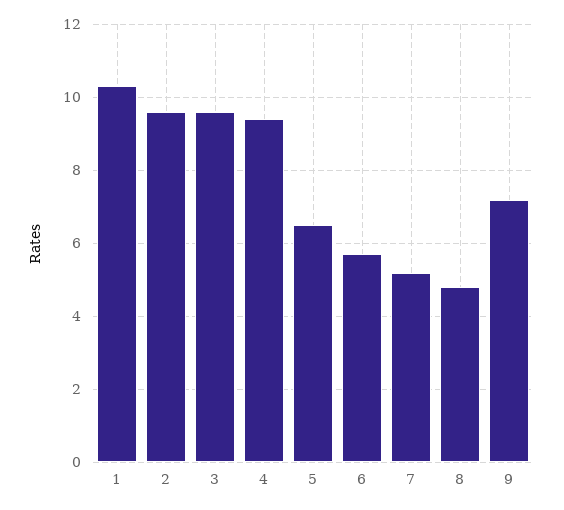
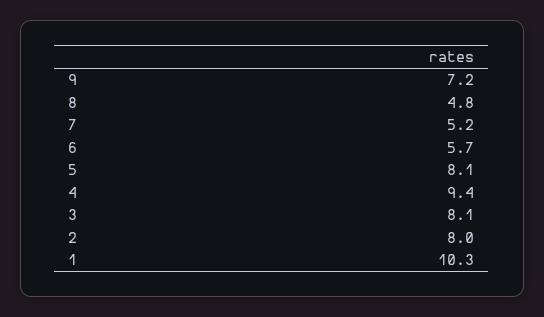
2: 9.5 -> 8
3: 9.5 -> 8.1
5: 6.5 -> 8.1

